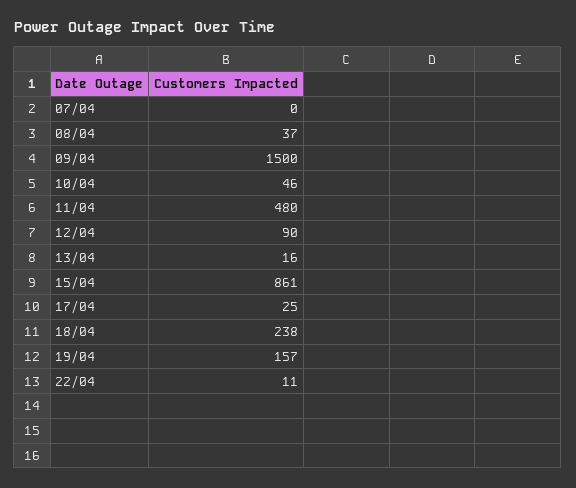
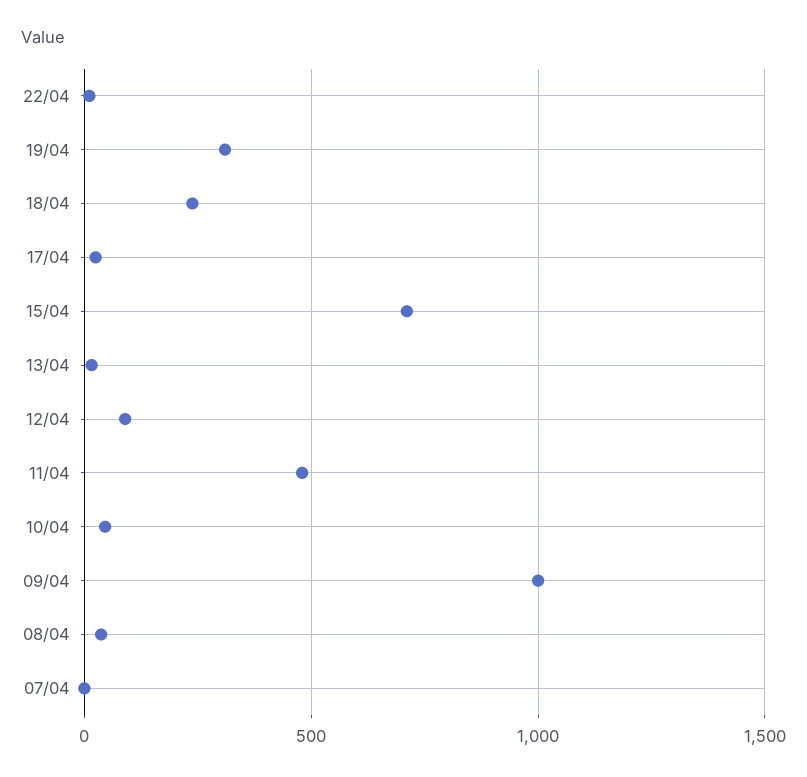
09/04: 1500 -> 1000
15/04: 861 -> 700
19/04: 157 -> 300

